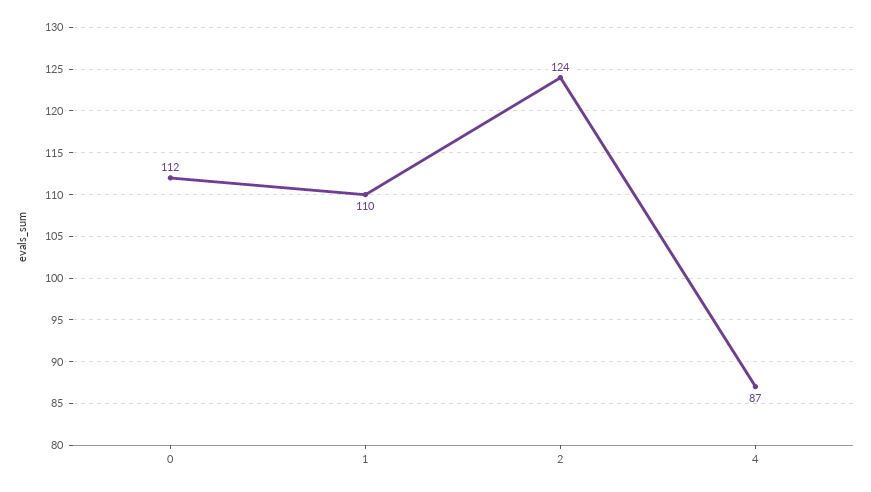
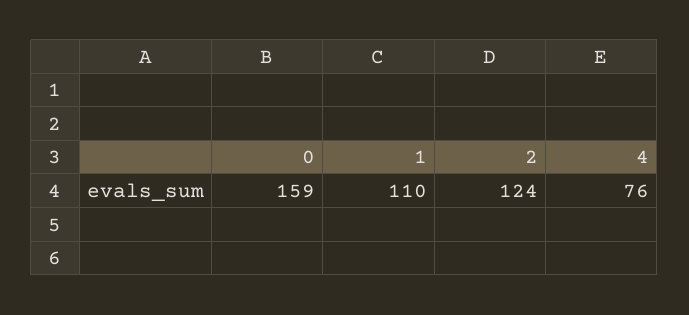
0: 112 -> 159
4: 87 -> 76

